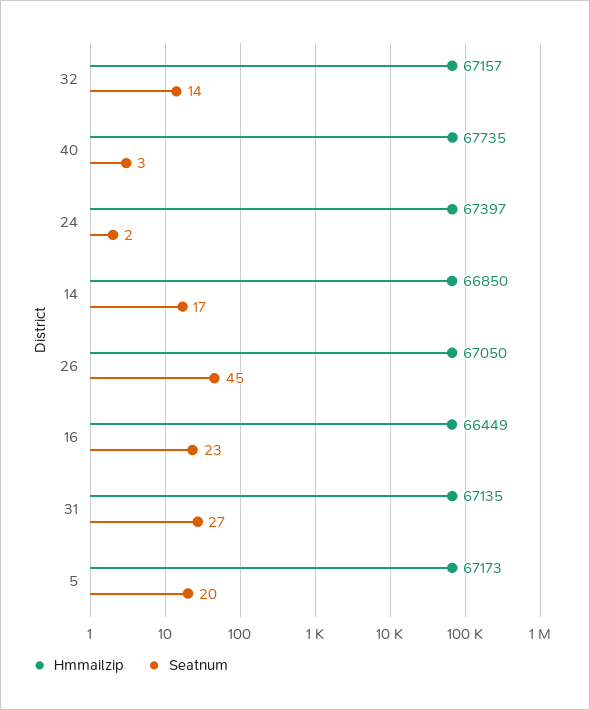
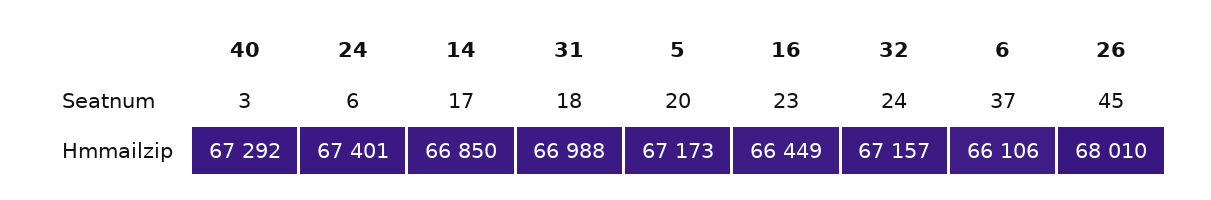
Seatnum, 32: 14 -> 24
Hmmailzip, 40: 67735 -> 67292
Hmmailzip, 24: 67397 -> 67401
Seatnum, 24: 2 -> 6
Hmmailzip, 26: 67050 -> 68010
Hmmailzip, 31: 67135 -> 66988
Seatnum, 31: 27 -> 18
Seatnum, 6: none -> 37
Hmmailzip, 6: none -> 66106

